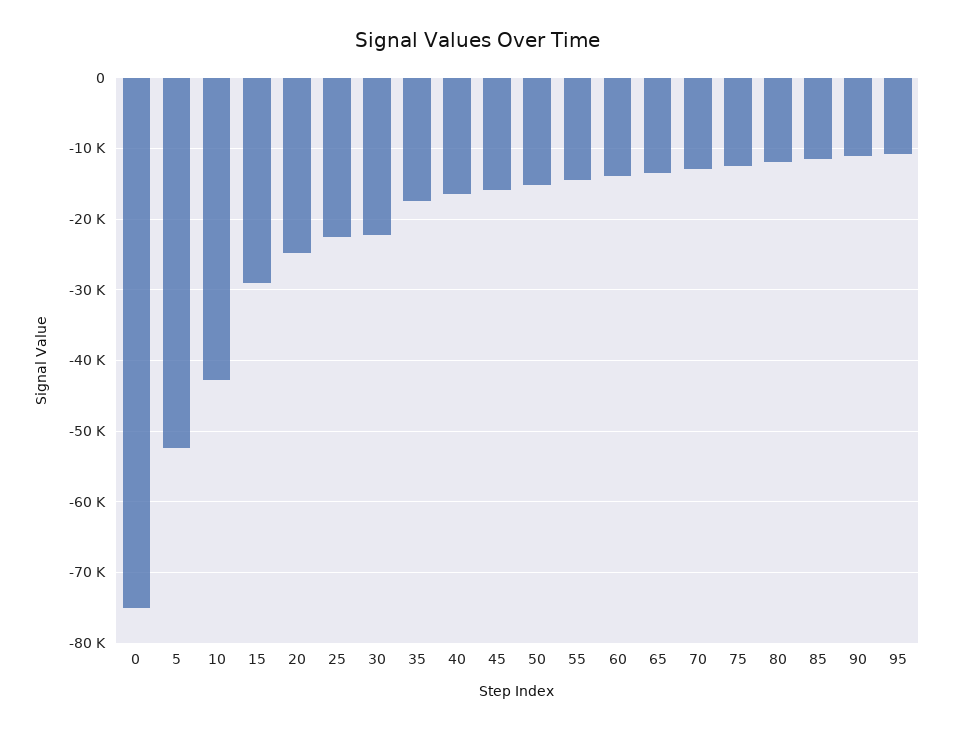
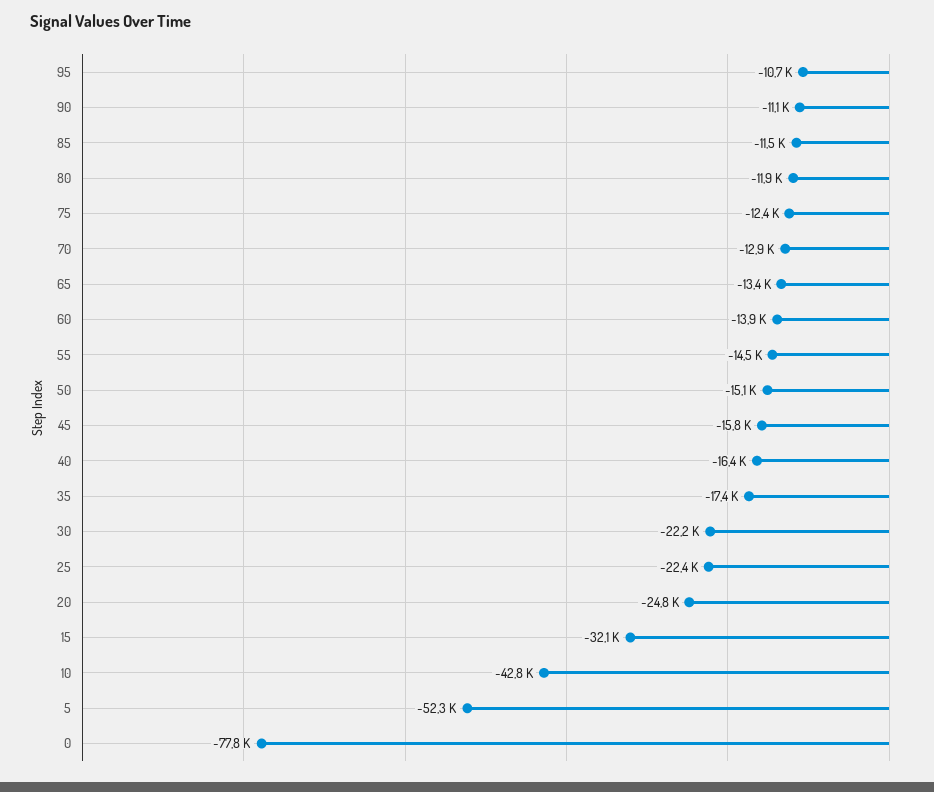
0: -75000 -> -77800
15: -29000 -> -32100

